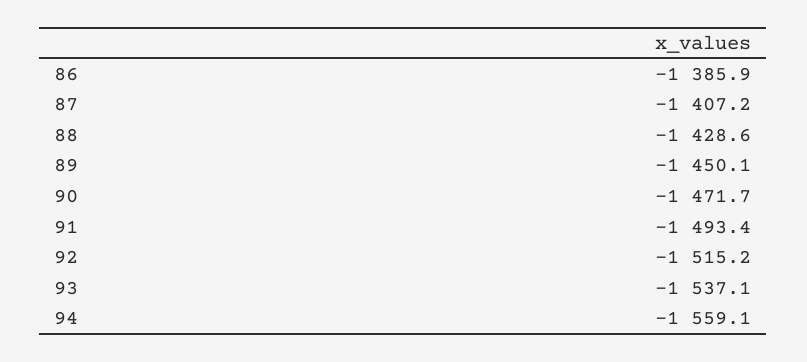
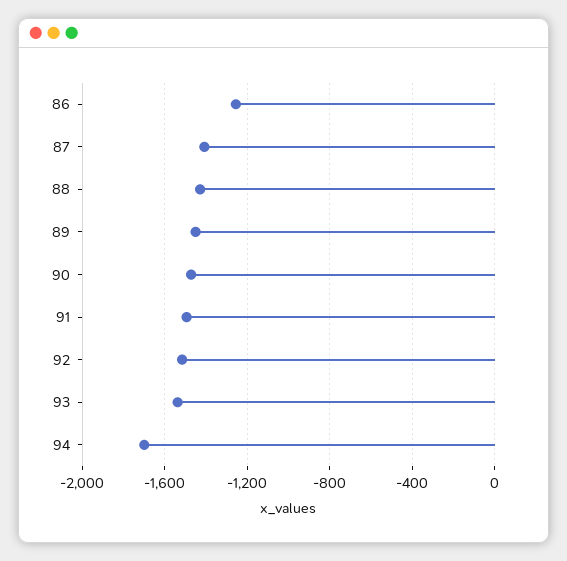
86: -1385.9 -> -1250
94: -1559.1 -> -1700

